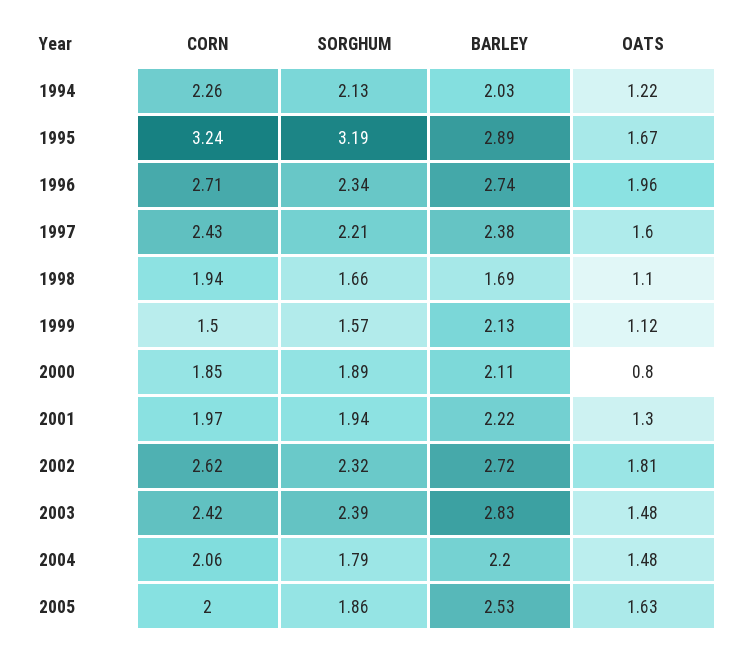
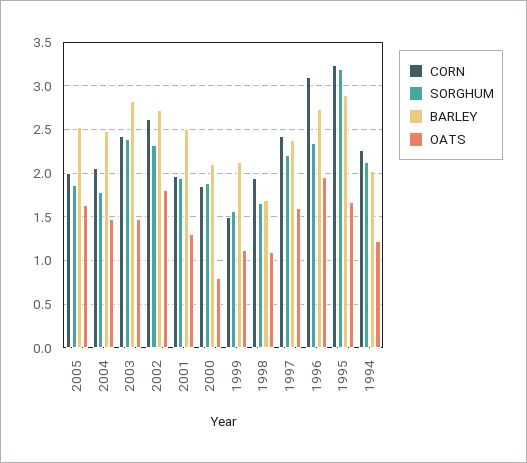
CORN, 1996: 2.71 -> 3.1
BARLEY, 2001: 2.22 -> 2.5
BARLEY, 2004: 2.2 -> 2.5

